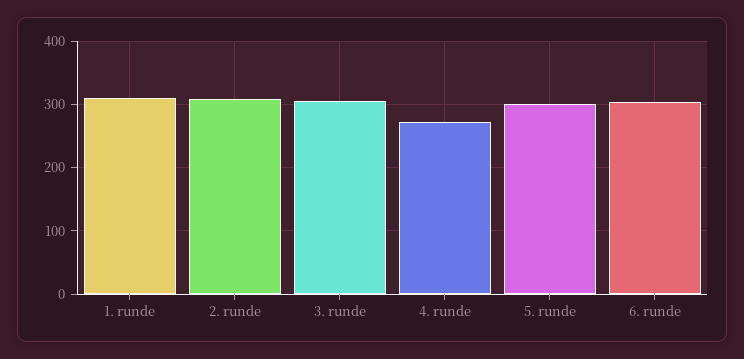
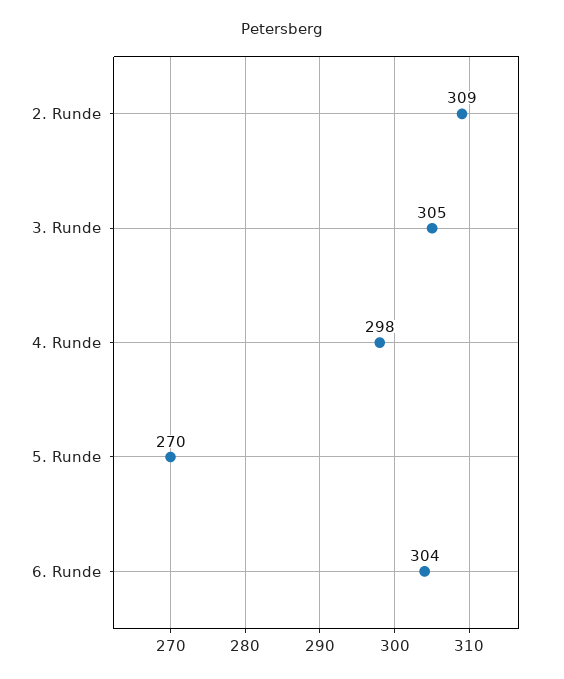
1. runde: 310 -> none
4. runde: 270 -> 298
5. runde: 300 -> 270

